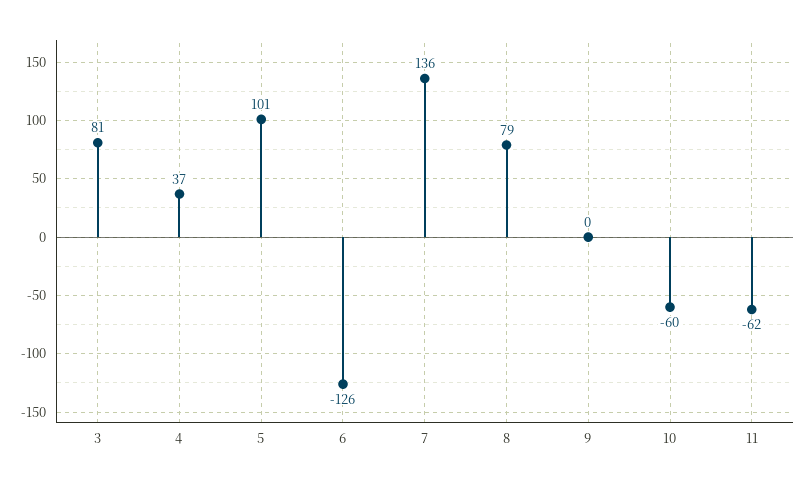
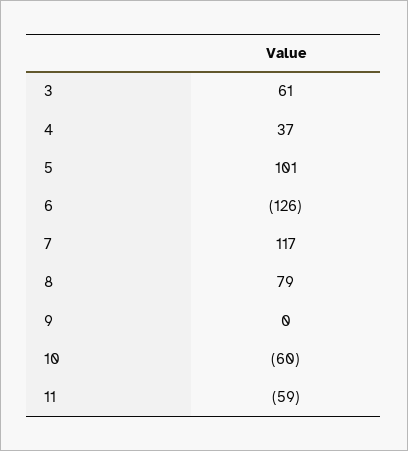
3: 81 -> 61
7: 136 -> 117
11: -62 -> -59

